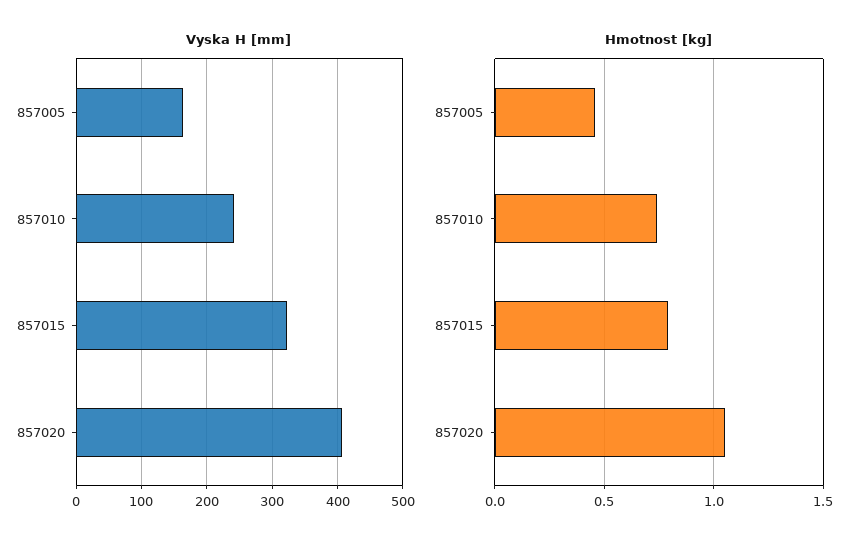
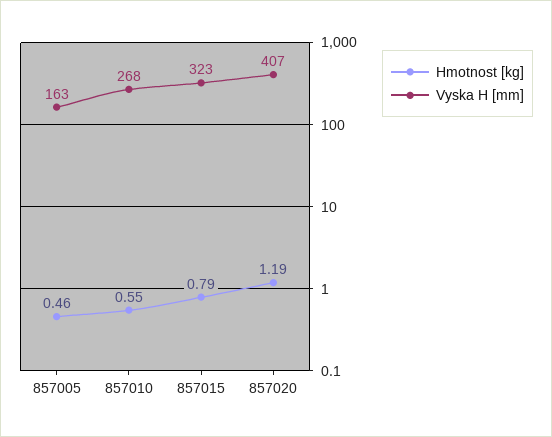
Vyska H [mm], 857010: 240 -> 268
Hmotnost [kg], 857010: 0.75 -> 0.55
Hmotnost [kg], 857020: 1.05 -> 1.19

